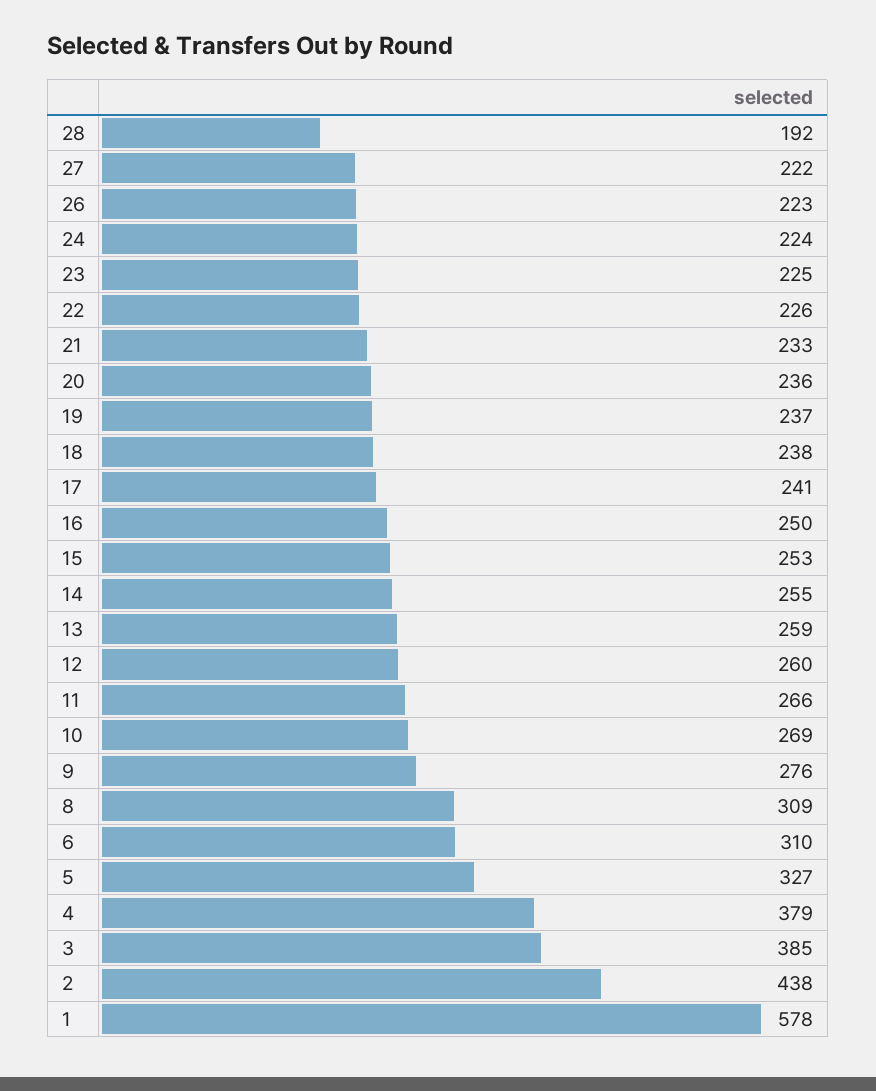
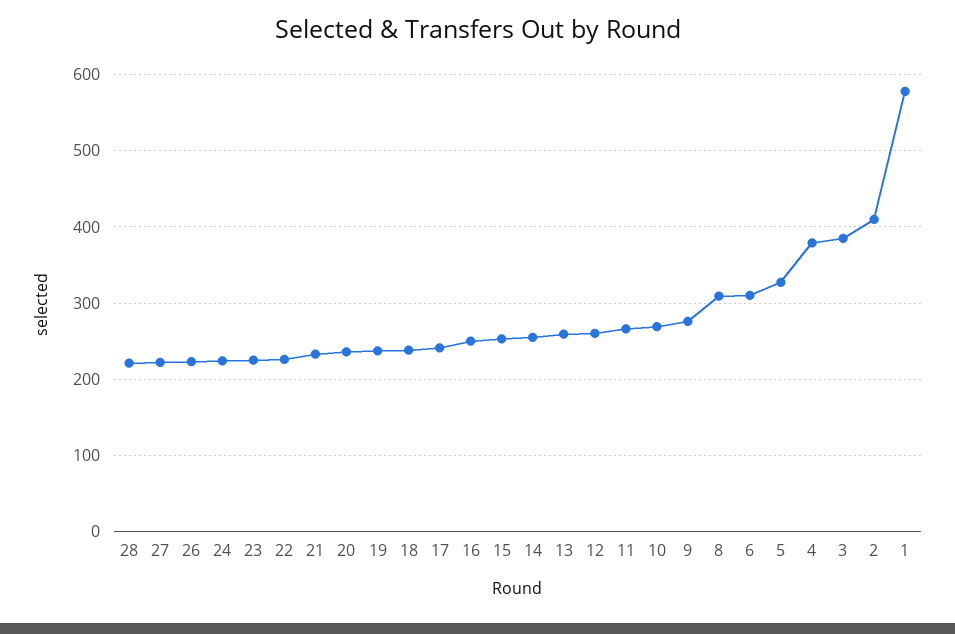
28: 192 -> 220
2: 438 -> 410

